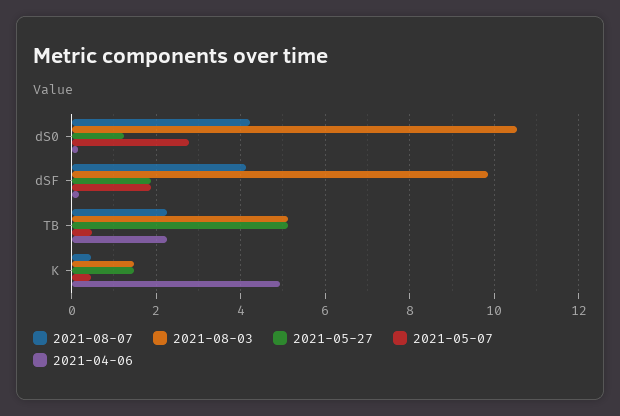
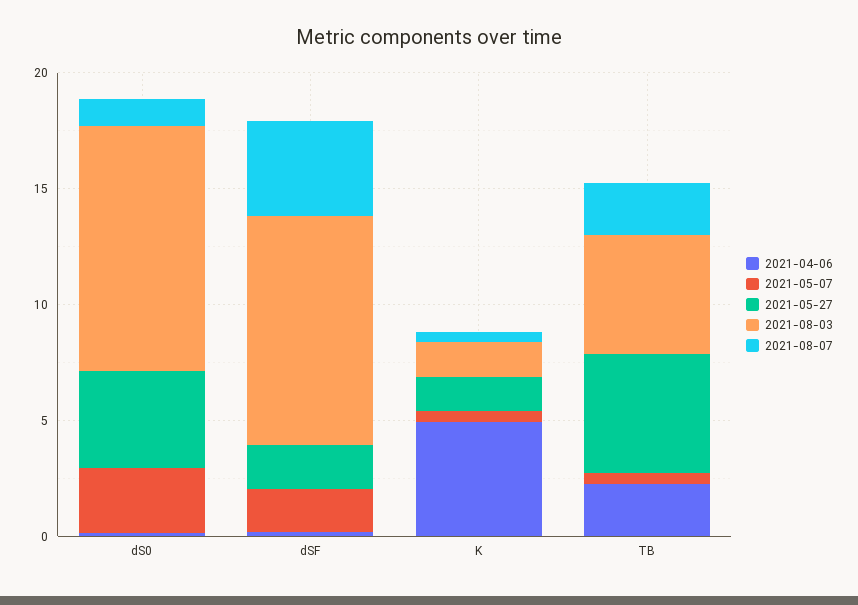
2021-08-07, dS0: 4.2 -> 1
2021-05-27, dS0: 1.2 -> 4

